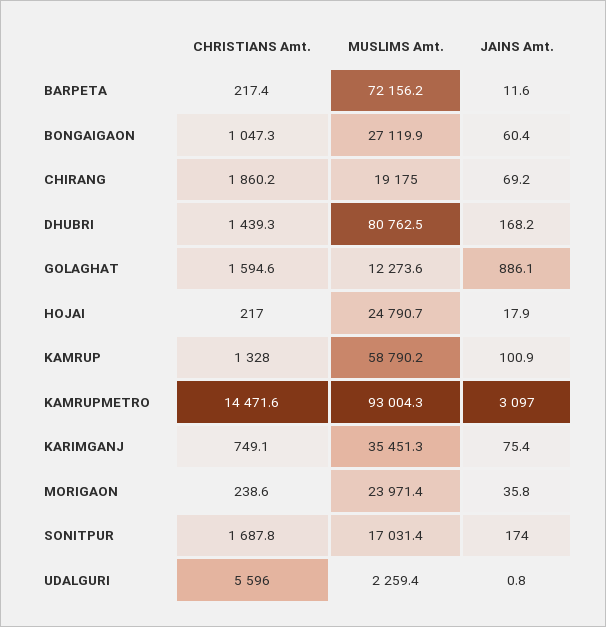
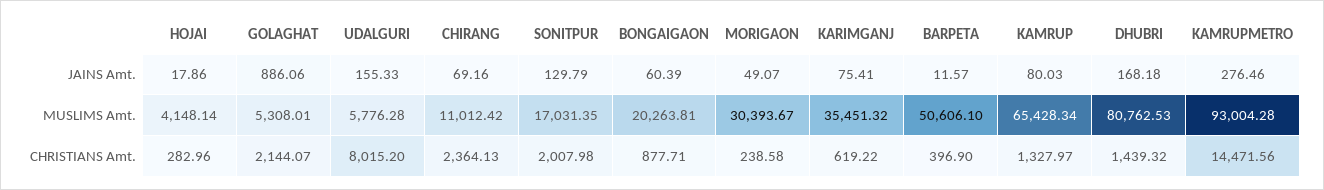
CHRISTIANS Amt., BARPETA: 217.4 -> 396.9
MUSLIMS Amt., BARPETA: 72156.2 -> 50606.1
CHRISTIANS Amt., BONGAIGAON: 1047.3 -> 877.71
MUSLIMS Amt., BONGAIGAON: 27119.9 -> 20263.81
CHRISTIANS Amt., CHIRANG: 1860.2 -> 2364.13
MUSLIMS Amt., CHIRANG: 19175 -> 11012.42
CHRISTIANS Amt., GOLAGHAT: 1594.6 -> 2144.07
MUSLIMS Amt., GOLAGHAT: 12273.6 -> 5308.01
CHRISTIANS Amt., HOJAI: 217 -> 282.96
MUSLIMS Amt., HOJAI: 24790.7 -> 4148.14
MUSLIMS Amt., KAMRUP: 58790.2 -> 65428.34
JAINS Amt., KAMRUP: 100.9 -> 80.03
JAINS Amt., KAMRUPMETRO: 3097 -> 276.46
CHRISTIANS Amt., KARIMGANJ: 749.1 -> 619.22
MUSLIMS Amt., MORIGAON: 23971.4 -> 30393.67
JAINS Amt., MORIGAON: 35.8 -> 49.07
CHRISTIANS Amt., SONITPUR: 1687.8 -> 2007.98
JAINS Amt., SONITPUR: 174 -> 129.79
CHRISTIANS Amt., UDALGURI: 5596 -> 8015.2
MUSLIMS Amt., UDALGURI: 2259.4 -> 5776.28
JAINS Amt., UDALGURI: 0.8 -> 155.33

